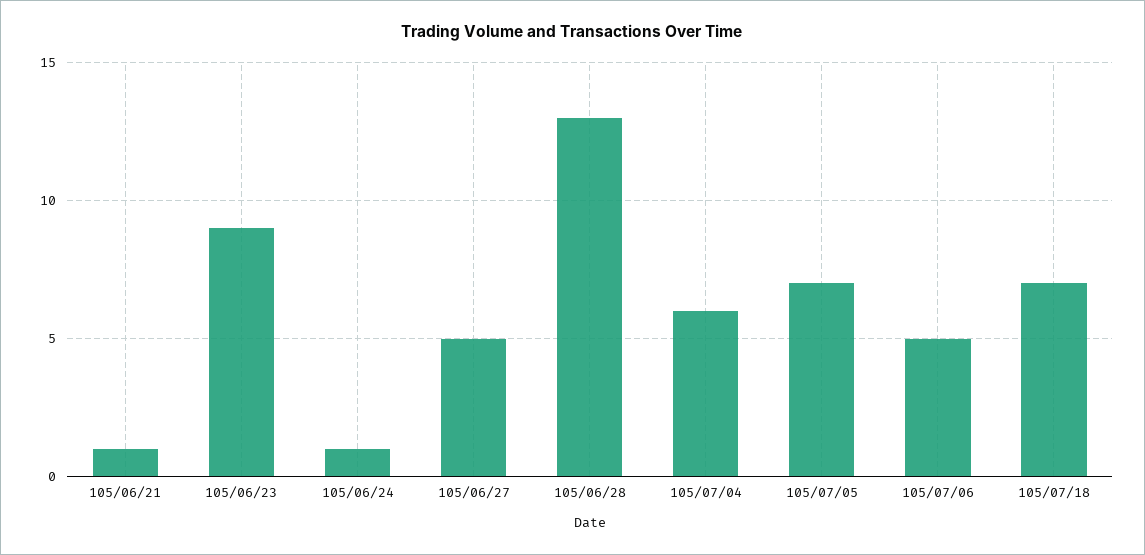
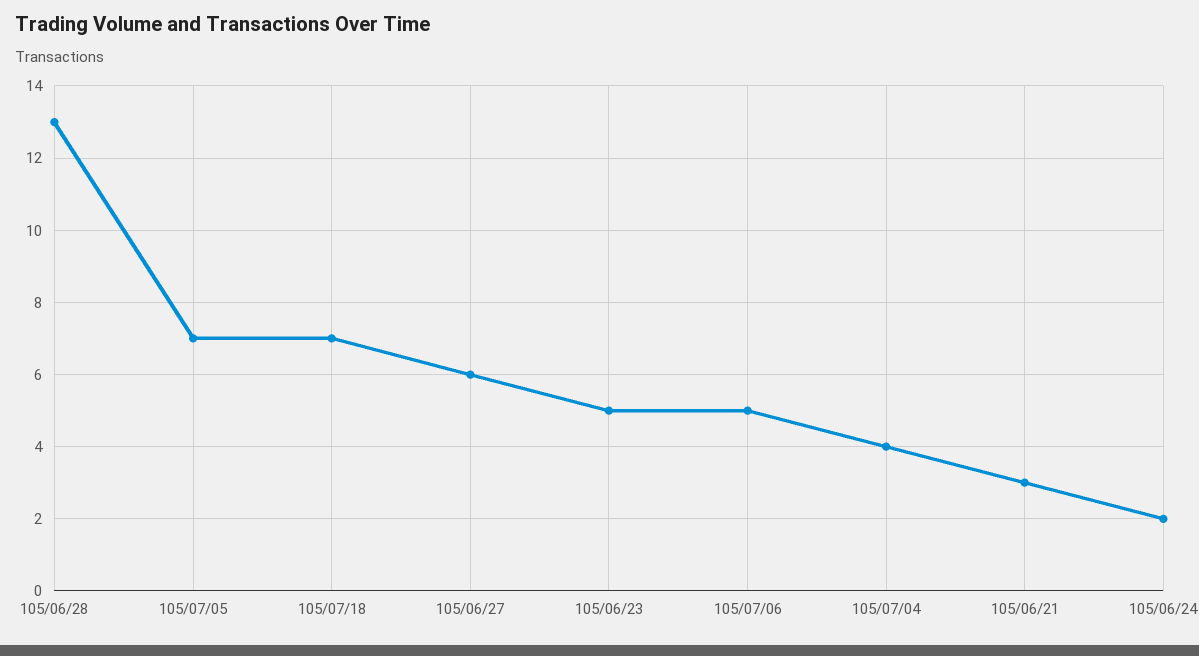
105/06/21: 1 -> 3
105/06/23: 9 -> 5
105/06/24: 1 -> 2
105/06/27: 5 -> 6
105/07/04: 6 -> 4

